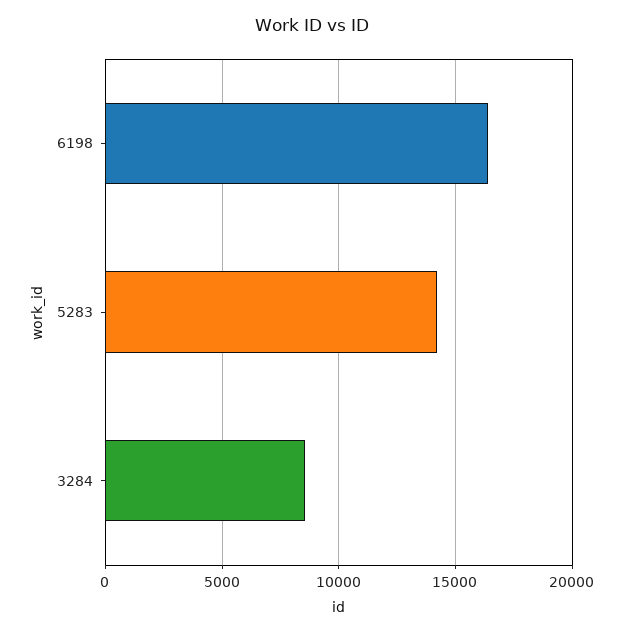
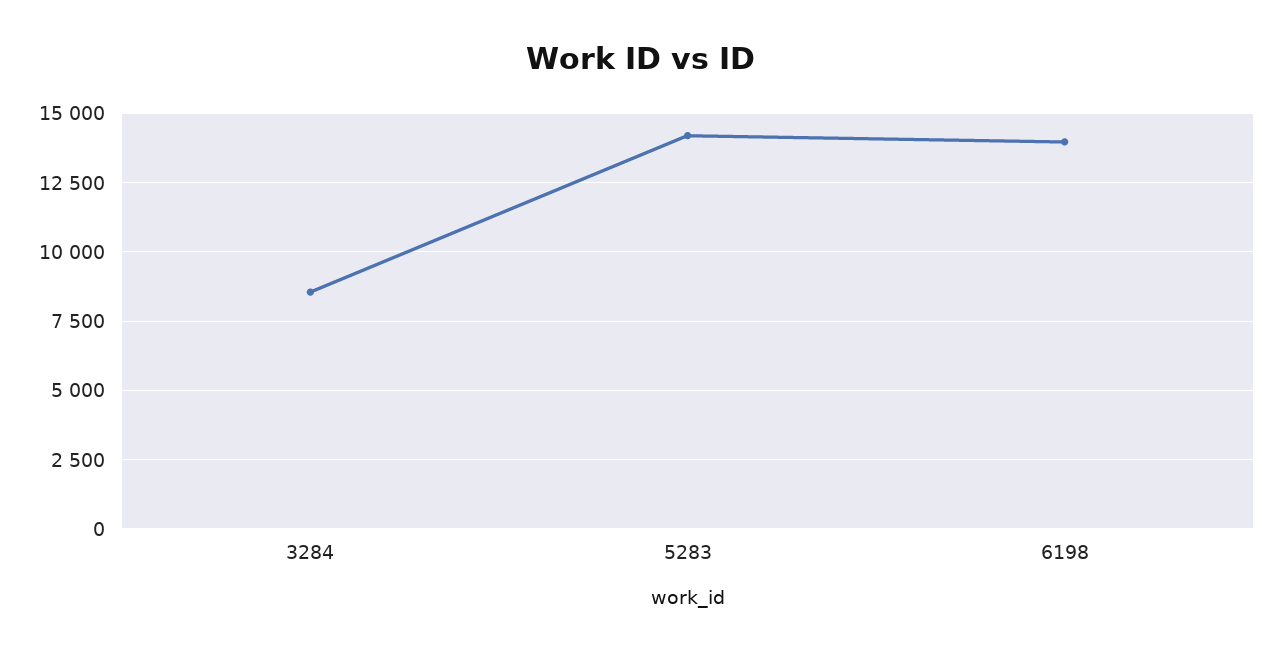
6198: 16500 -> 14000

